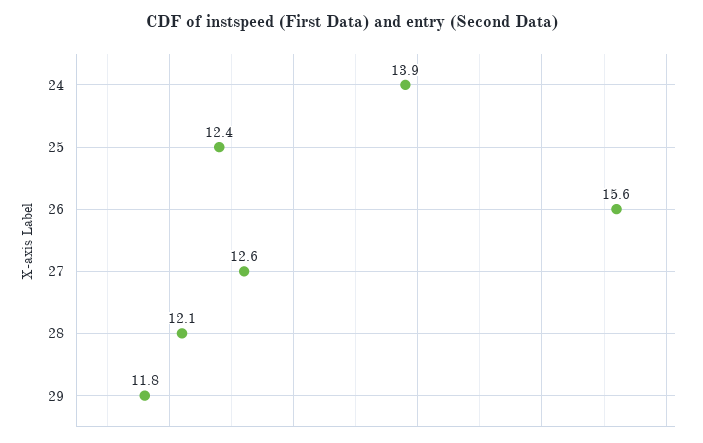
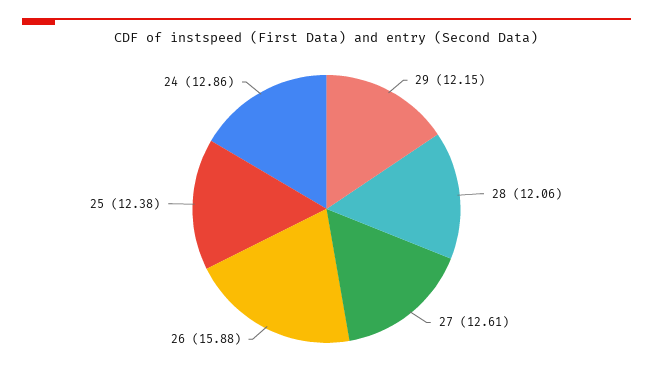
24: 13.9 -> 12.86
26: 15.6 -> 15.88
29: 11.8 -> 12.15

